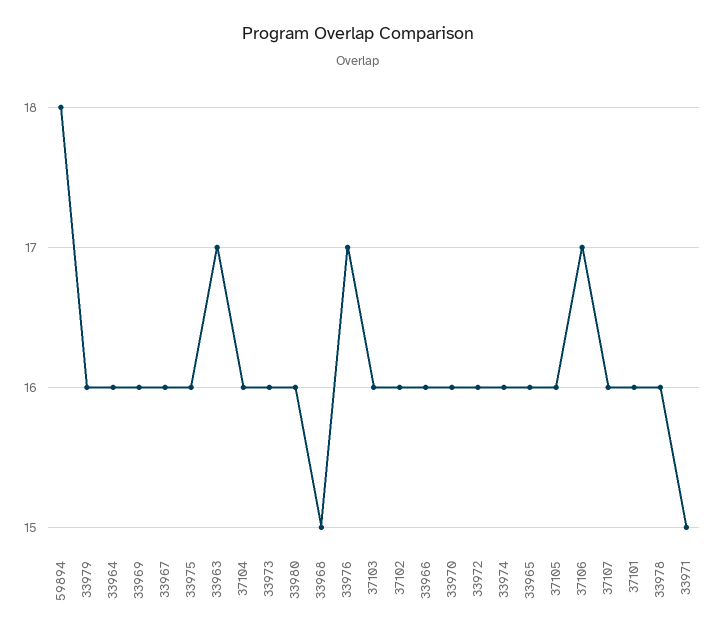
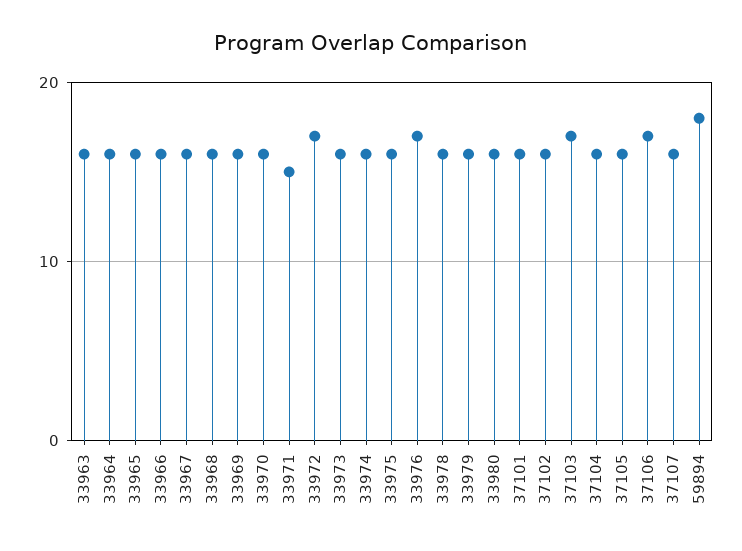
33963: 17 -> 16
33968: 15 -> 16
37103: 16 -> 17
33972: 16 -> 17

